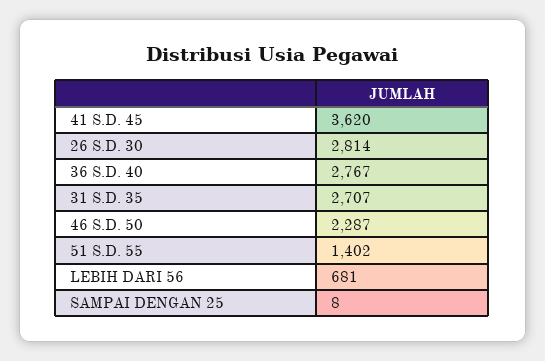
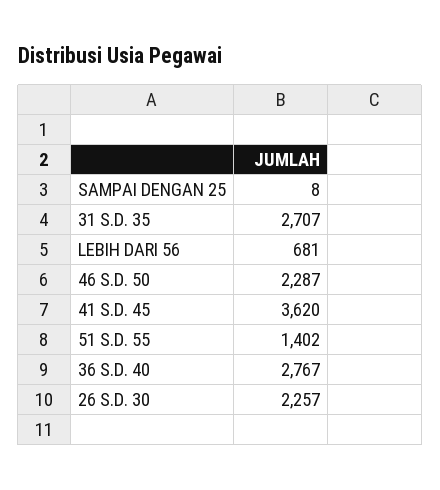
26 S.D. 30: 2814 -> 2257

